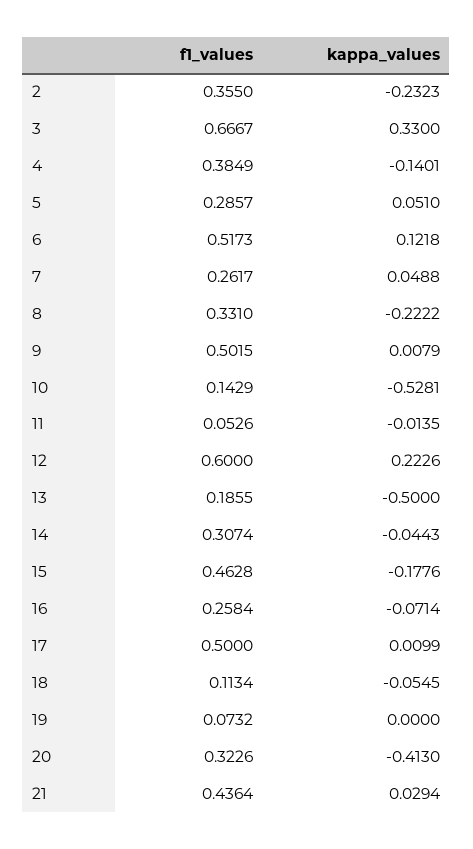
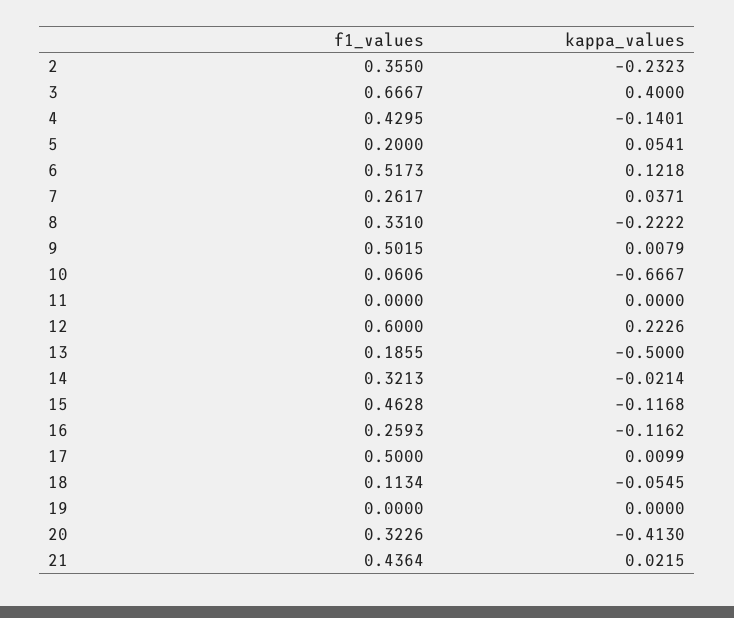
kappa_values, 3: 0.33 -> 0.4
f1_values, 4: 0.3849 -> 0.4295
f1_values, 5: 0.2857 -> 0.2
kappa_values, 5: 0.051 -> 0.0541
kappa_values, 7: 0.0488 -> 0.0371
f1_values, 10: 0.1429 -> 0.0606
kappa_values, 10: -0.5281 -> -0.6667
f1_values, 11: 0.0526 -> 0
kappa_values, 11: -0.0135 -> 0
f1_values, 14: 0.3074 -> 0.3213
kappa_values, 14: -0.0443 -> -0.0214
kappa_values, 15: -0.1776 -> -0.1168
f1_values, 16: 0.2584 -> 0.2593
kappa_values, 16: -0.0714 -> -0.1162
f1_values, 19: 0.0732 -> 0
kappa_values, 21: 0.0294 -> 0.0215

